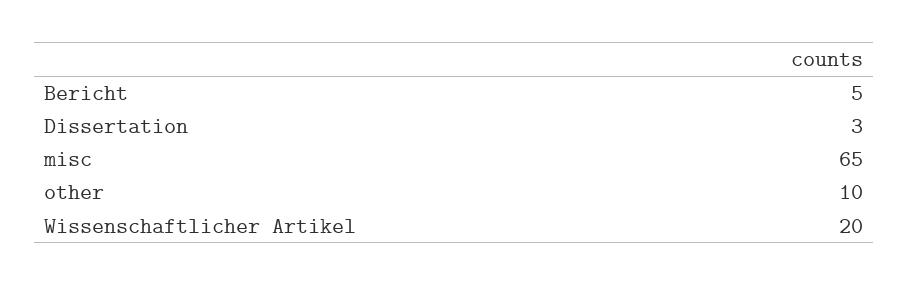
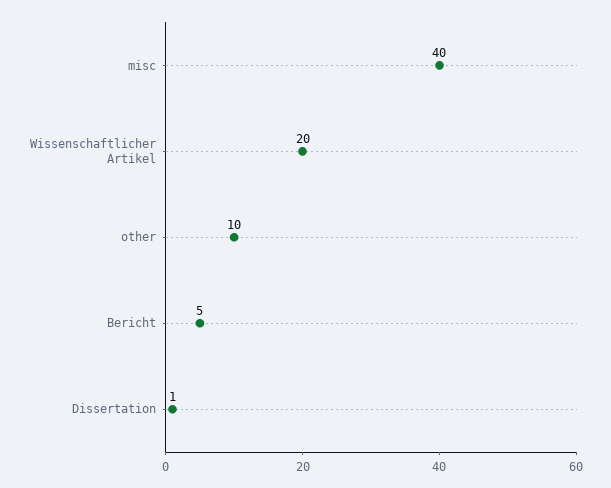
Dissertation: 3 -> 1
misc: 65 -> 40

